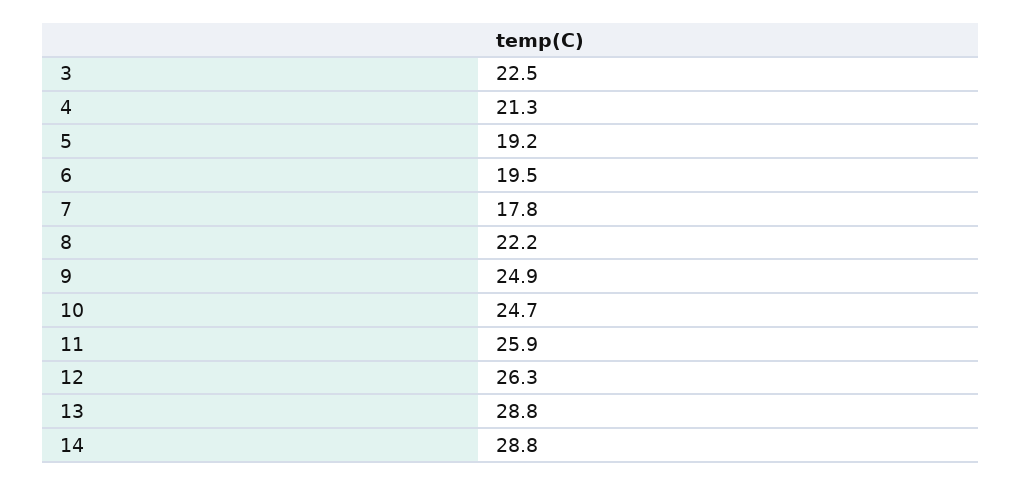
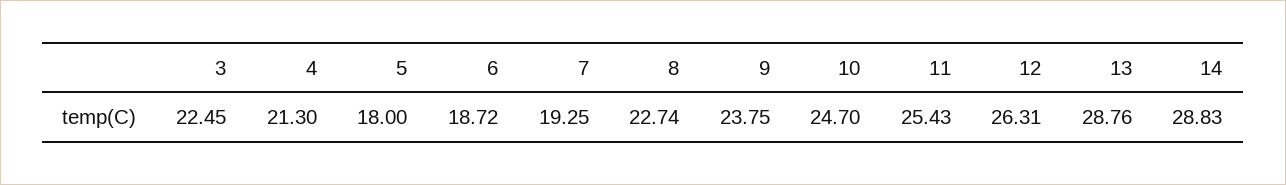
5: 19.2 -> 18
6: 19.5 -> 18.72
7: 17.8 -> 19.25
8: 22.2 -> 22.74
9: 24.9 -> 23.75
11: 25.9 -> 25.43

